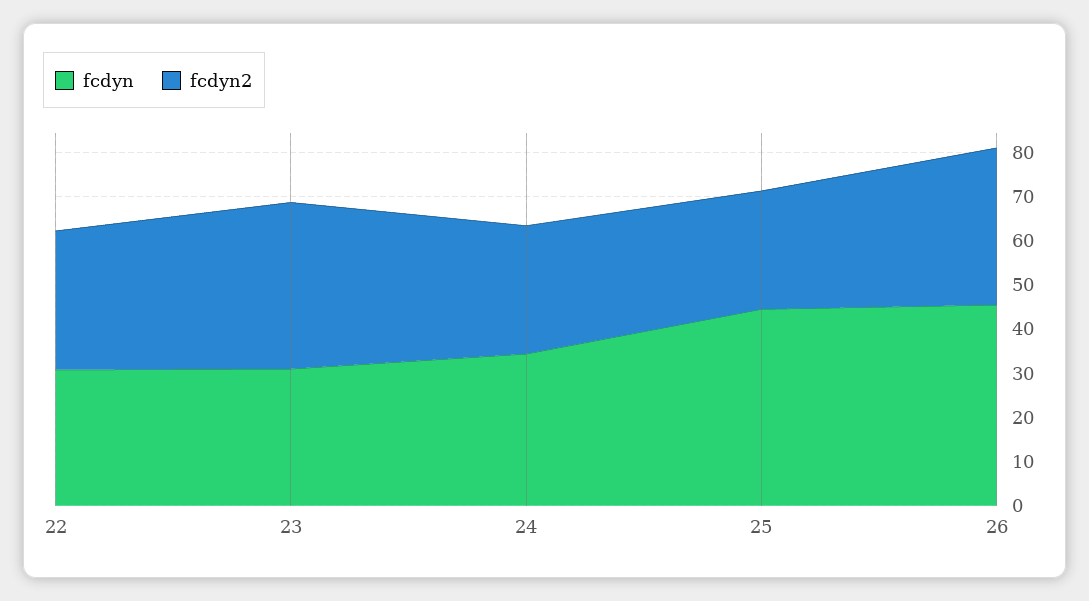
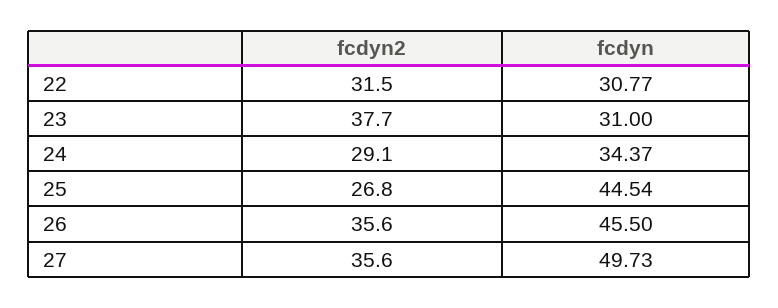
fcdyn2, 27: none -> 35.6
fcdyn, 27: none -> 49.73

